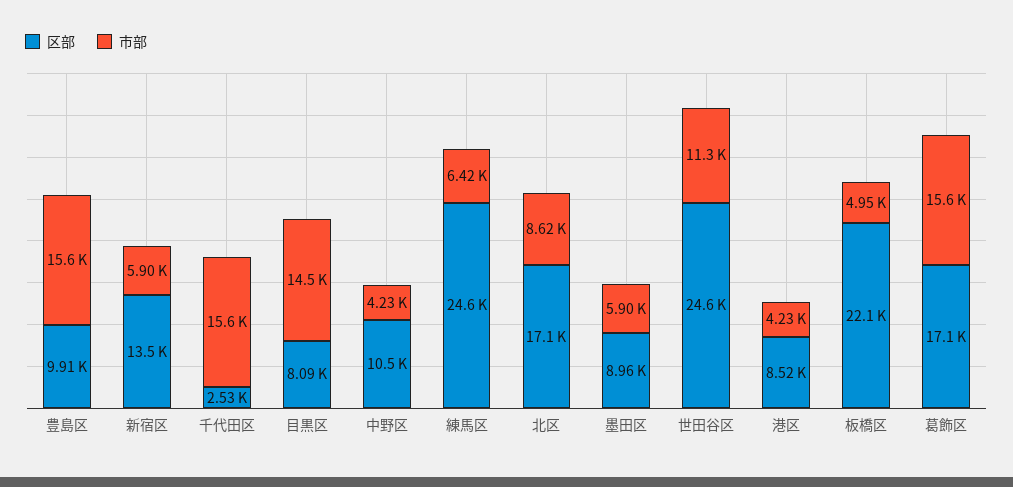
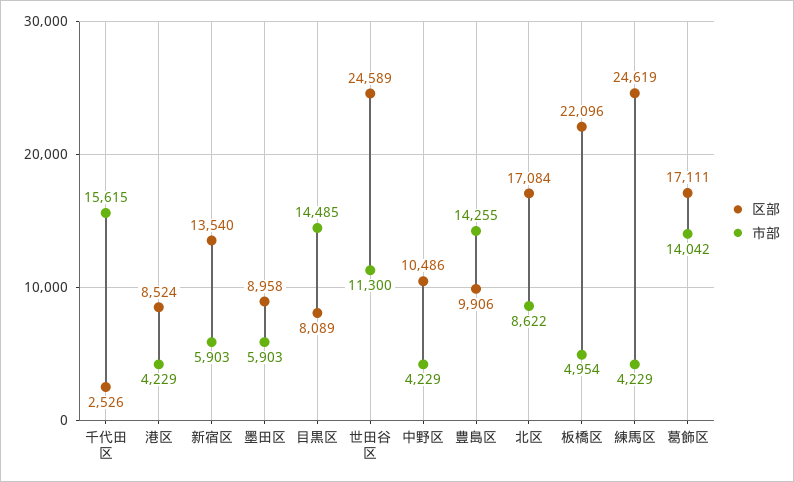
市部, 豊島区: 15600 -> 14255
市部, 練馬区: 6420 -> 4229
市部, 葛飾区: 15600 -> 14042

